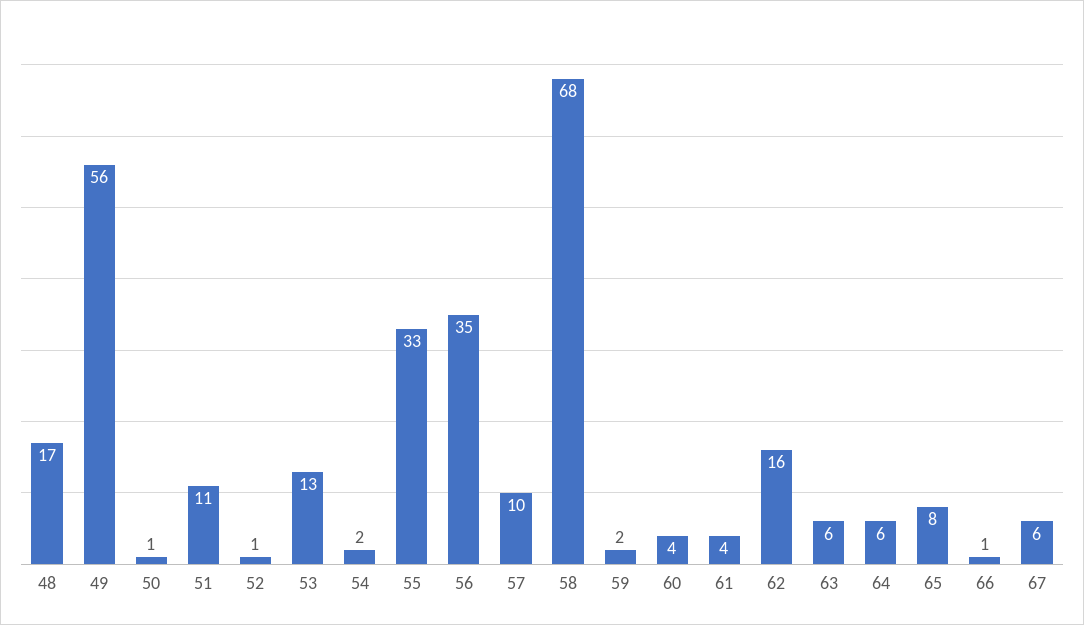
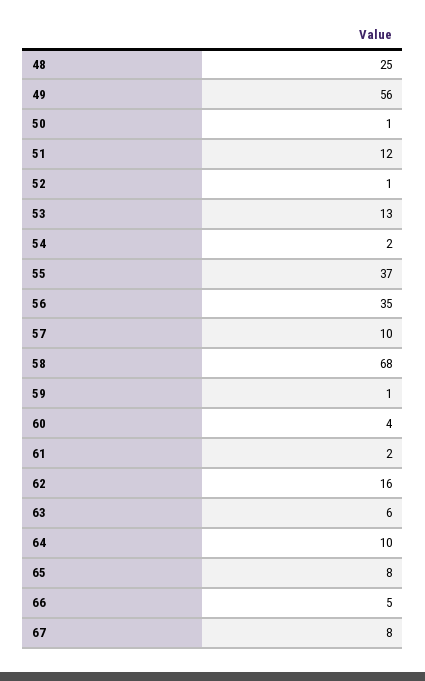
48: 17 -> 25
51: 11 -> 12
55: 33 -> 37
59: 2 -> 1
61: 4 -> 2
64: 6 -> 10
66: 1 -> 5
67: 6 -> 8

